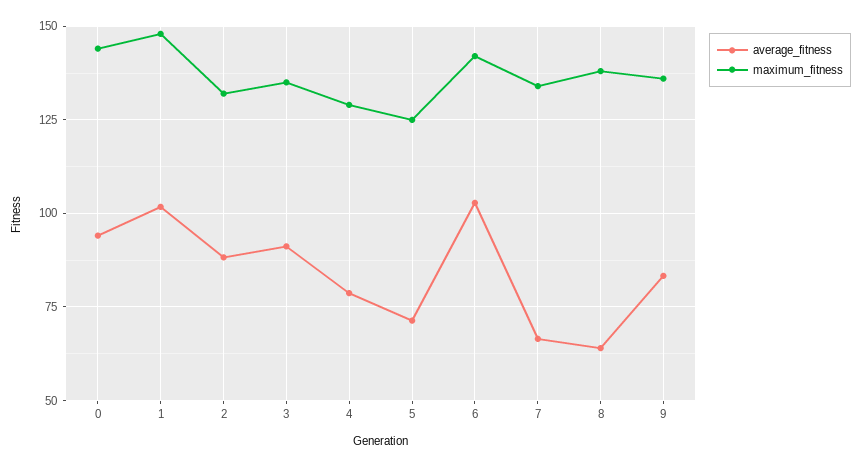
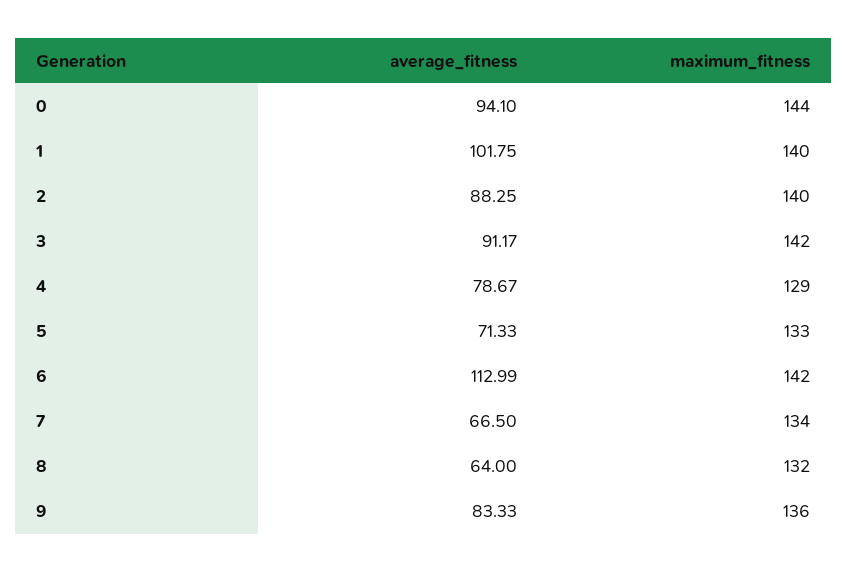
maximum_fitness, 1: 147.5 -> 140
maximum_fitness, 2: 132.5 -> 140
maximum_fitness, 3: 135 -> 142
maximum_fitness, 5: 125 -> 133
average_fitness, 6: 102.5 -> 112.99
maximum_fitness, 8: 137.5 -> 132

